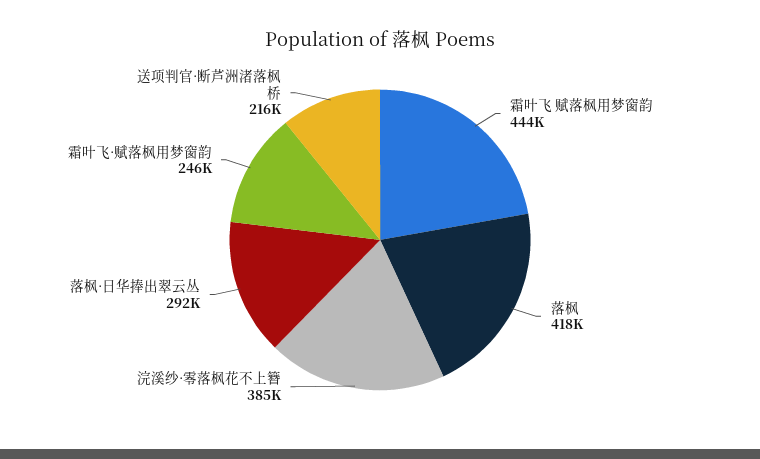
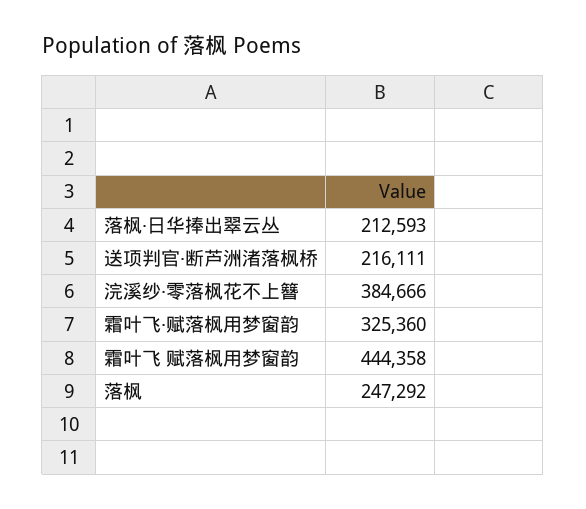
落枫: 418000 -> 247292
落枫·日华捧出翠云丛: 292000 -> 212593
霜叶飞·赋落枫用梦窗韵: 246000 -> 325360

